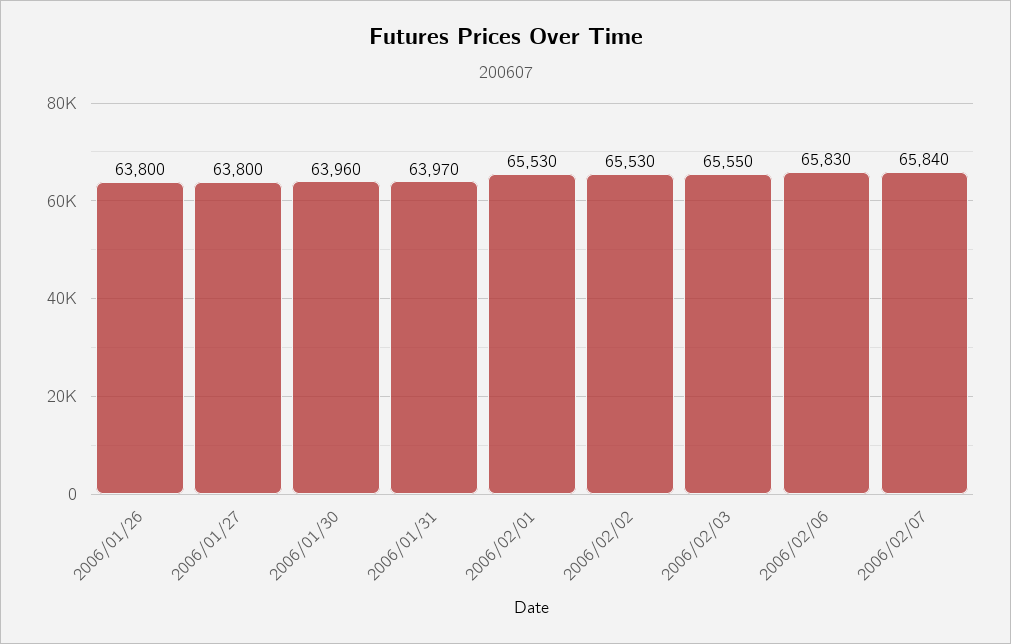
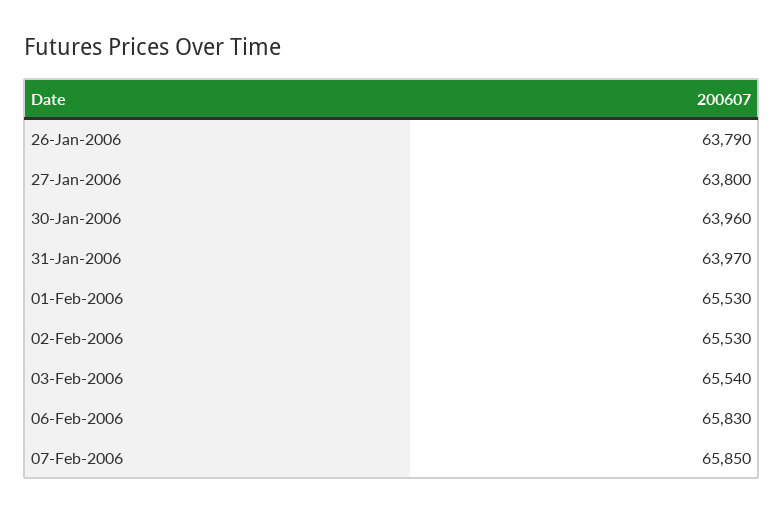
2006/01/26: 63800 -> 63790
2006/02/03: 65550 -> 65540
2006/02/07: 65840 -> 65850

